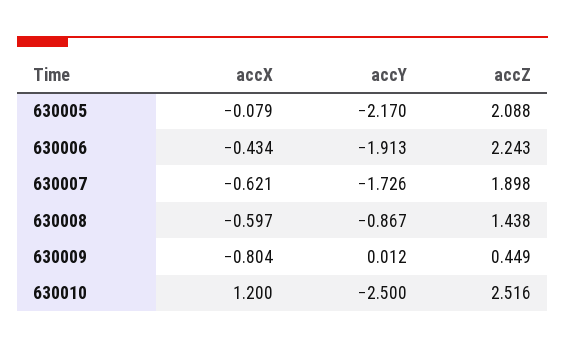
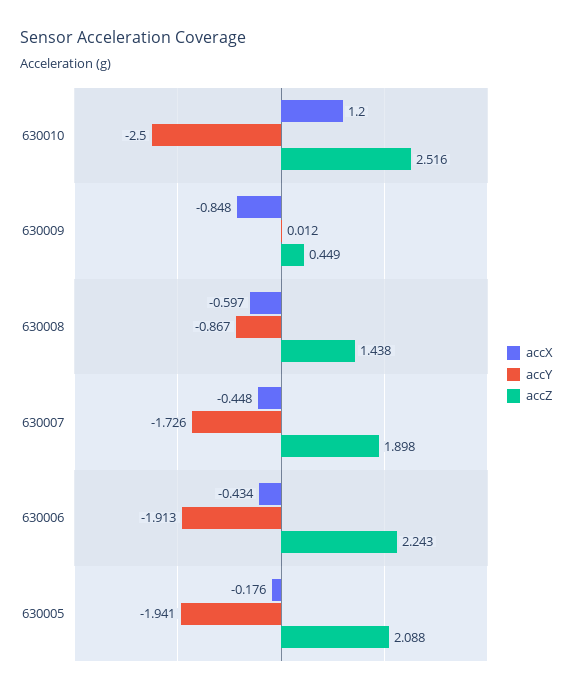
accX, 630005: -0.079 -> -0.176
accY, 630005: -2.17 -> -1.941
accX, 630007: -0.621 -> -0.448
accX, 630009: -0.804 -> -0.848

